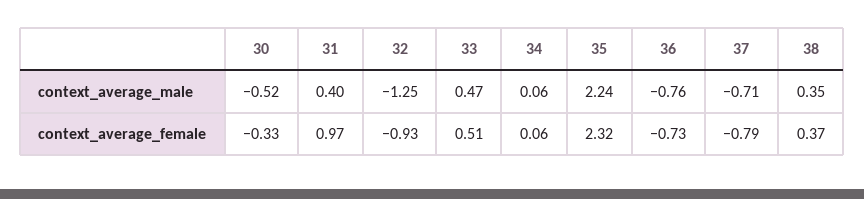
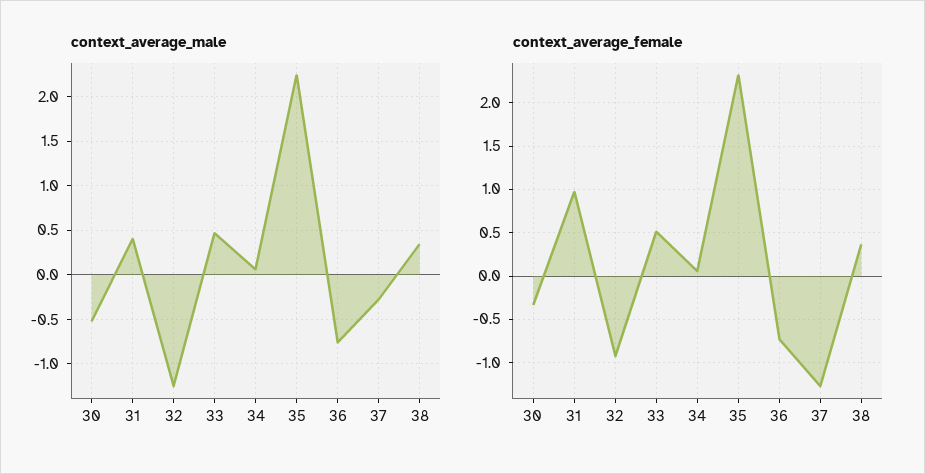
context_average_male, 37: -0.71 -> -0.3
context_average_female, 37: -0.79 -> -1.3

